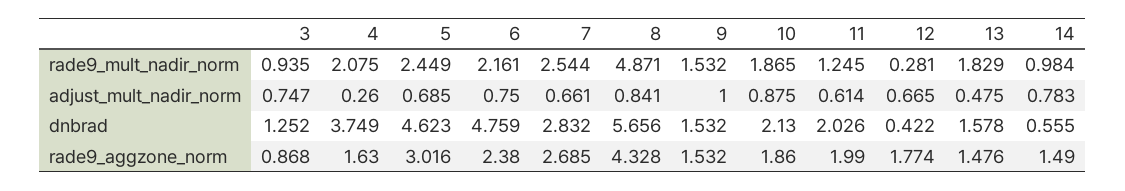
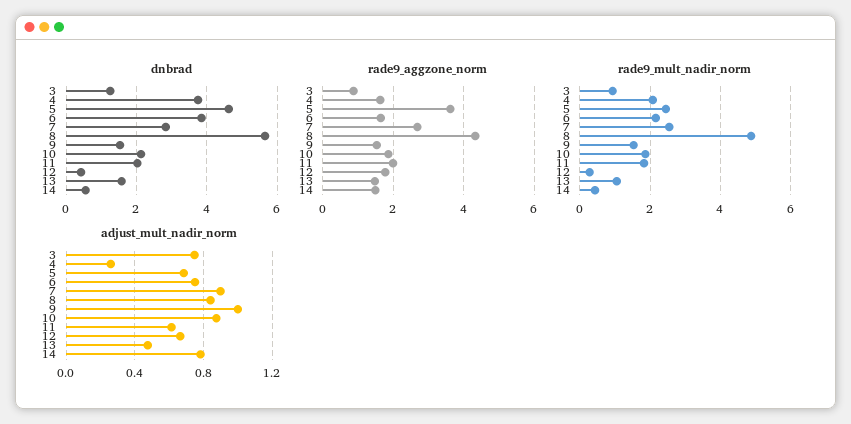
rade9_mult_nadir_norm, 11: 1.245 -> 1.8
rade9_mult_nadir_norm, 13: 1.829 -> 1
rade9_mult_nadir_norm, 14: 0.984 -> 0.4
adjust_mult_nadir_norm, 7: 0.661 -> 0.9
dnbrad, 6: 4.759 -> 3.8
rade9_aggzone_norm, 5: 3.016 -> 3.6
rade9_aggzone_norm, 6: 2.38 -> 1.6

